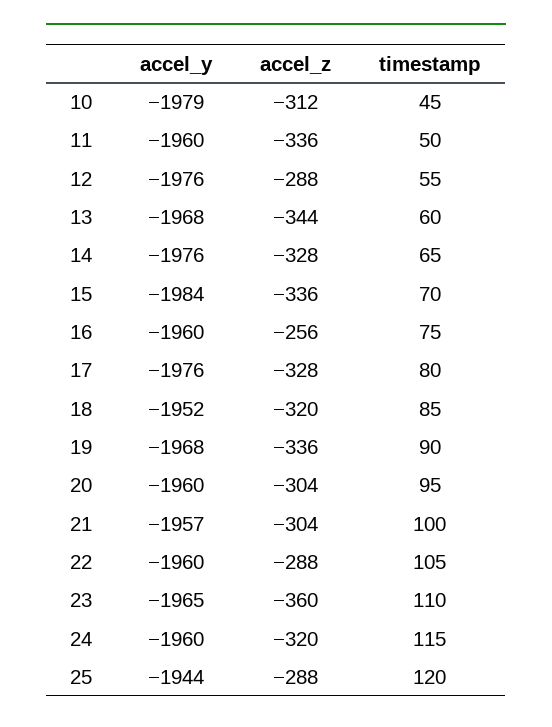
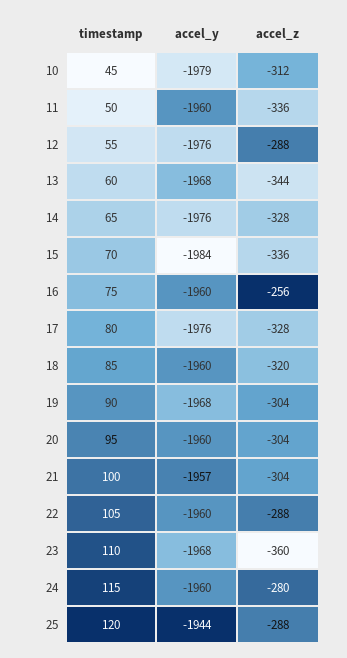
accel_y, 18: -1952 -> -1960
accel_z, 19: -336 -> -304
accel_y, 23: -1965 -> -1968
accel_z, 24: -320 -> -280

